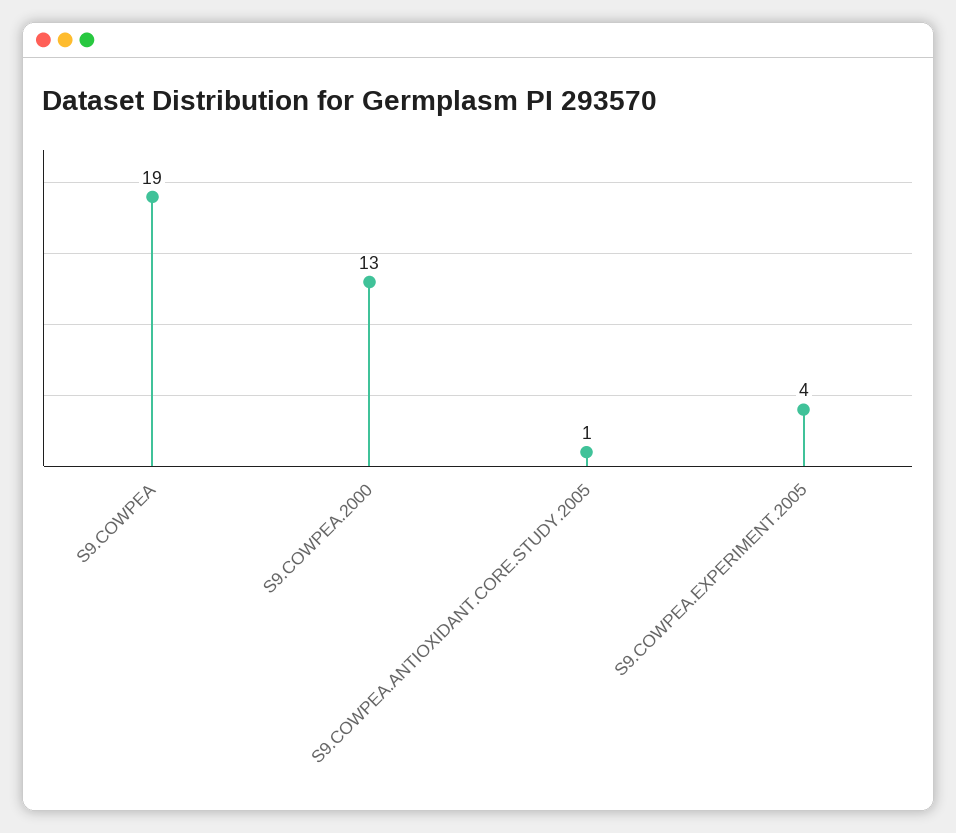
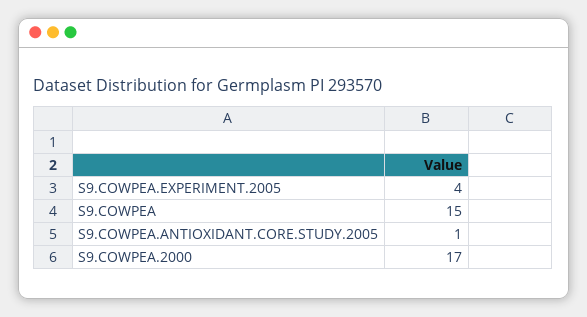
S9.COWPEA: 19 -> 15
S9.COWPEA.2000: 13 -> 17

